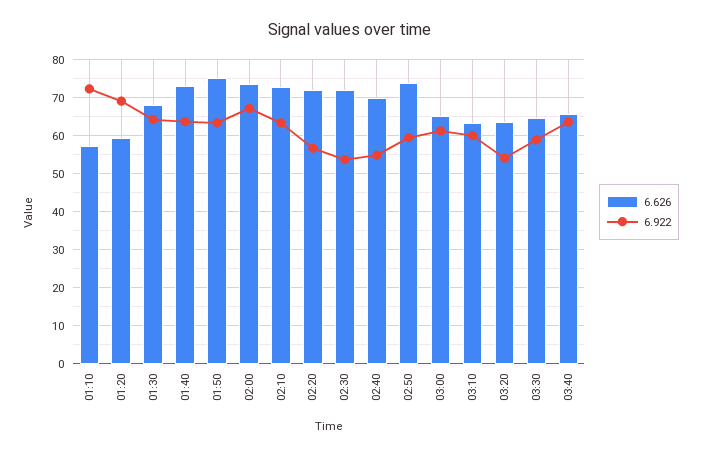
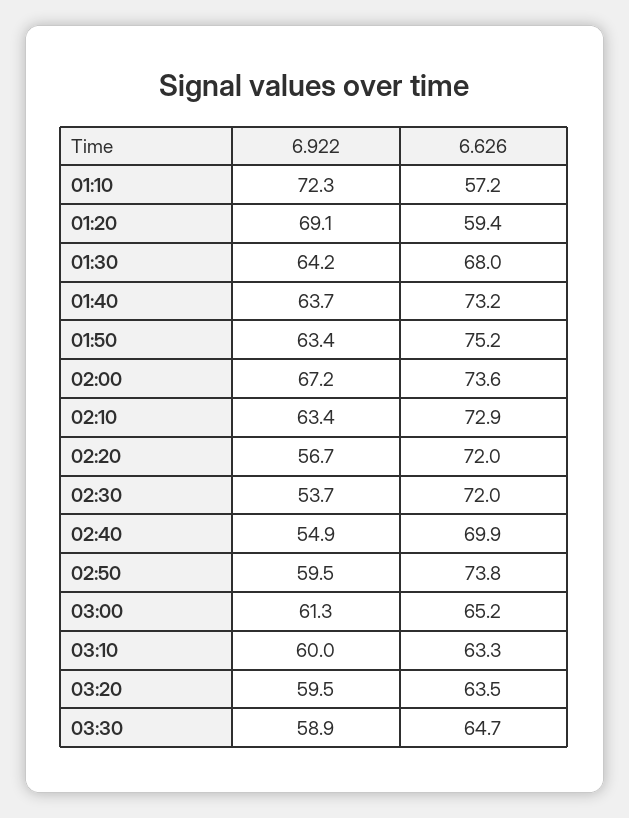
6.922, 03:20: 54 -> 59.5
6.626, 03:40: 66 -> none
6.922, 03:40: 64 -> none

